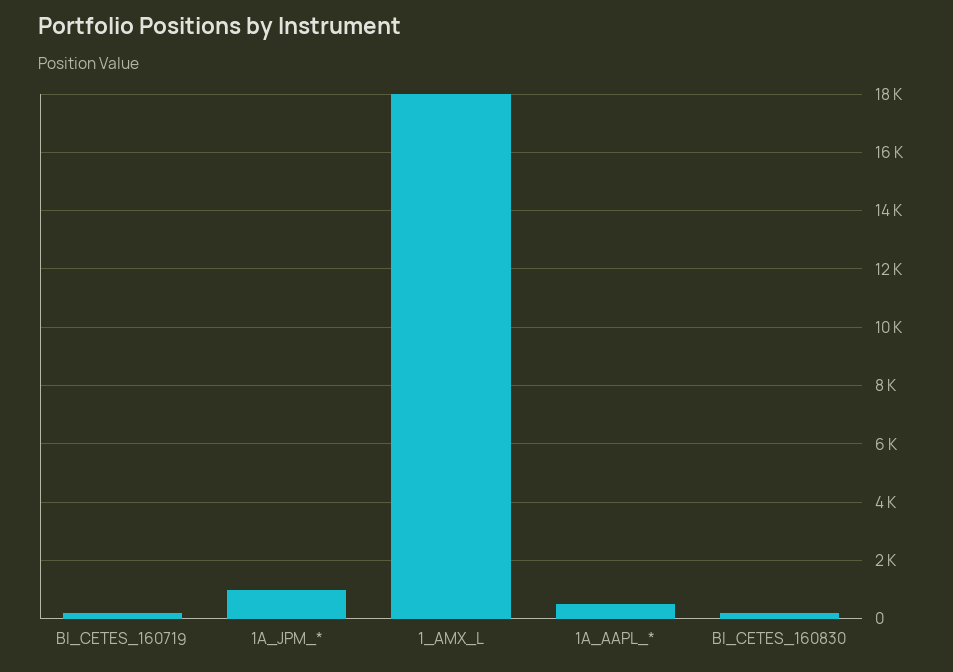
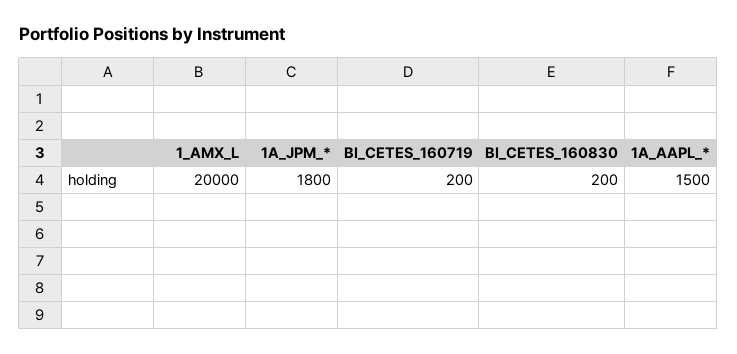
1A_JPM_*: 1000 -> 1800
1_AMX_L: 18000 -> 20000
1A_AAPL_*: 500 -> 1500

